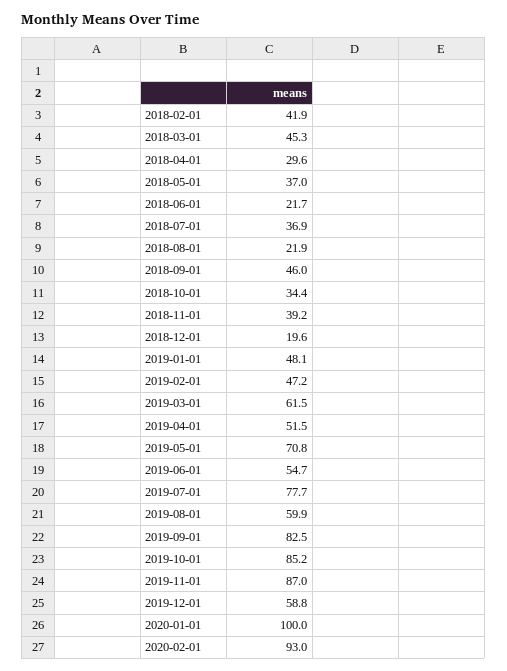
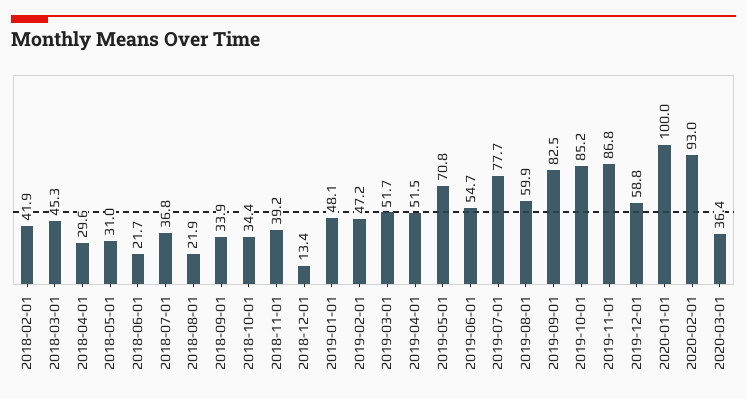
2018-05-01: 37 -> 31
2018-07-01: 36.9 -> 36.8
2018-09-01: 46 -> 33.9
2018-12-01: 19.6 -> 13.4
2019-03-01: 61.5 -> 51.7
2019-11-01: 87 -> 86.8
2020-03-01: none -> 36.4

